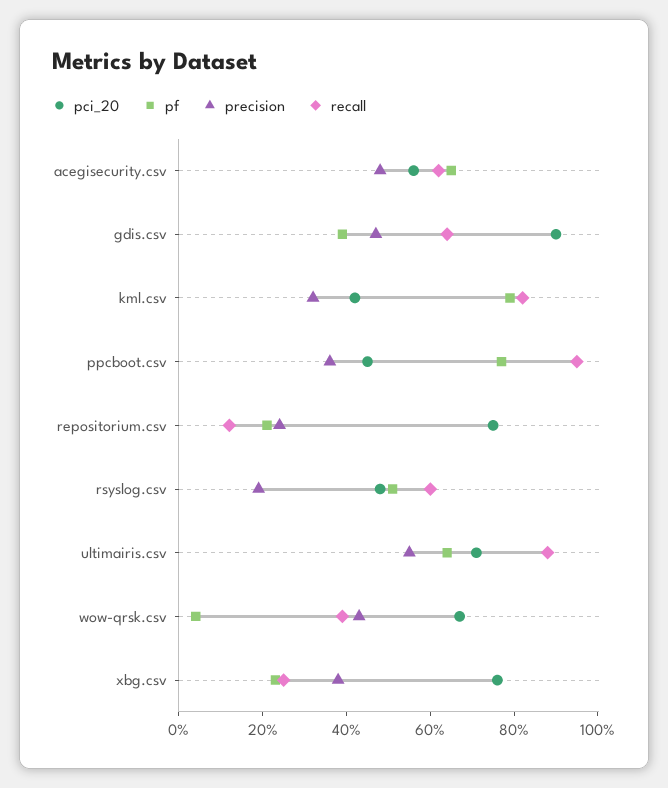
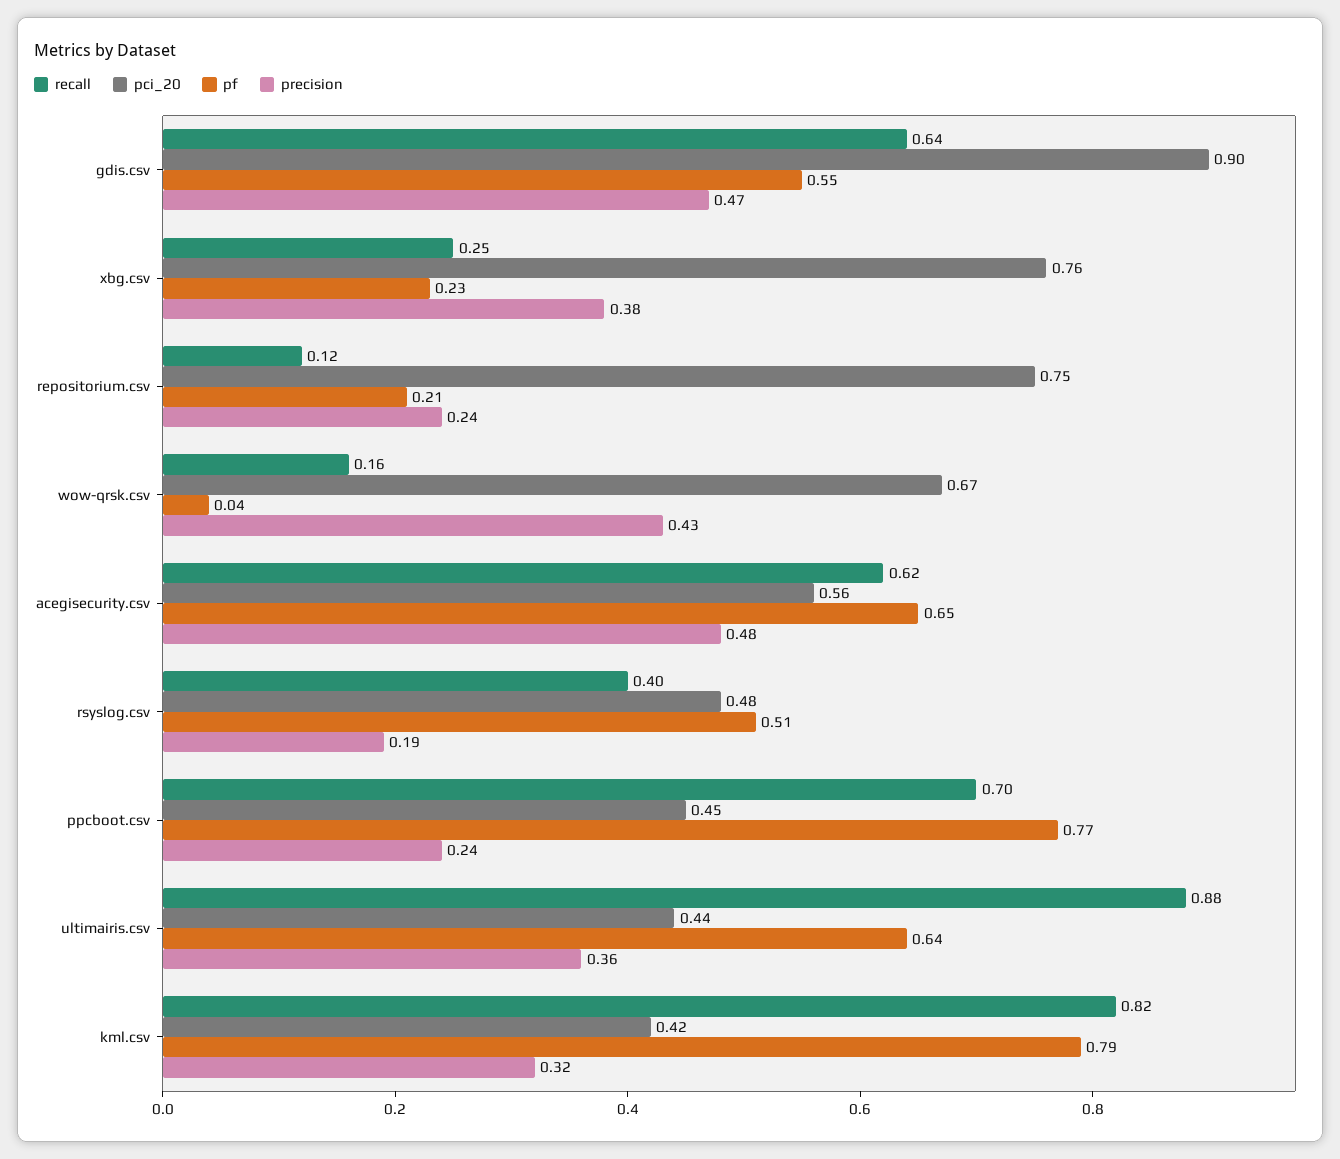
pf, gdis.csv: 0.4 -> 0.55
precision, ppcboot.csv: 0.35 -> 0.24
recall, ppcboot.csv: 0.95 -> 0.7
recall, rsyslog.csv: 0.6 -> 0.4
pci_20, ultimairis.csv: 0.7 -> 0.44
precision, ultimairis.csv: 0.55 -> 0.36
recall, wow-qrsk.csv: 0.4 -> 0.16

